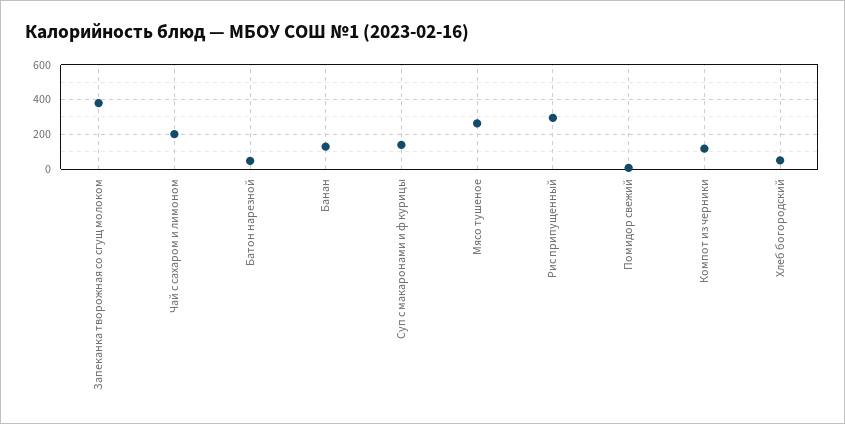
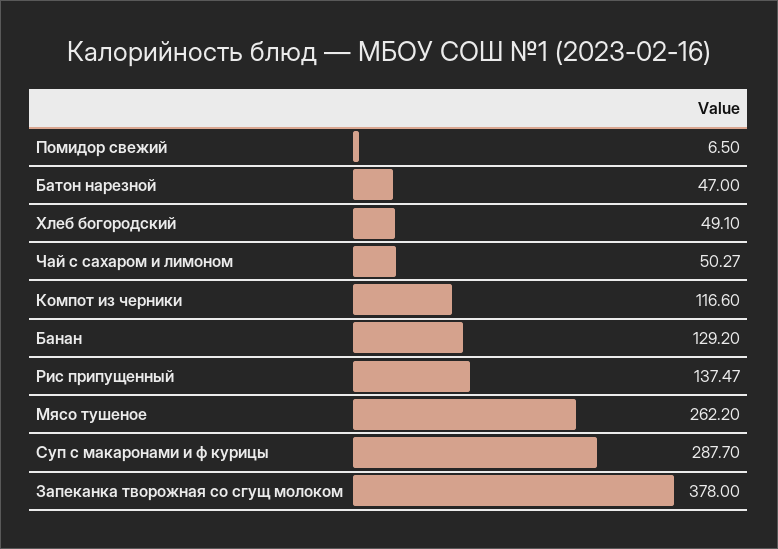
Чай с сахаром и лимоном: 200 -> 50.27
Суп с макаронами и ф курицы: 150 -> 287.7
Рис припущенный: 300 -> 137.47

